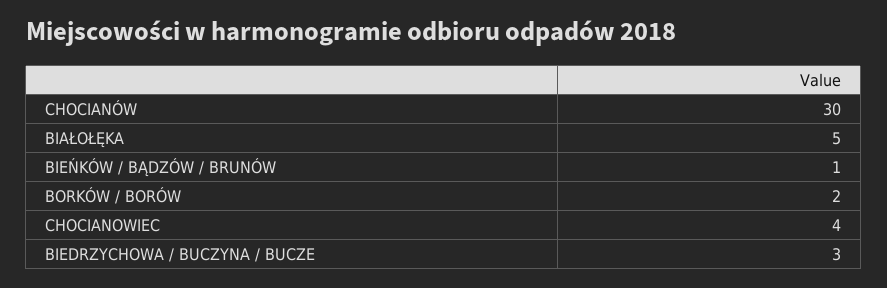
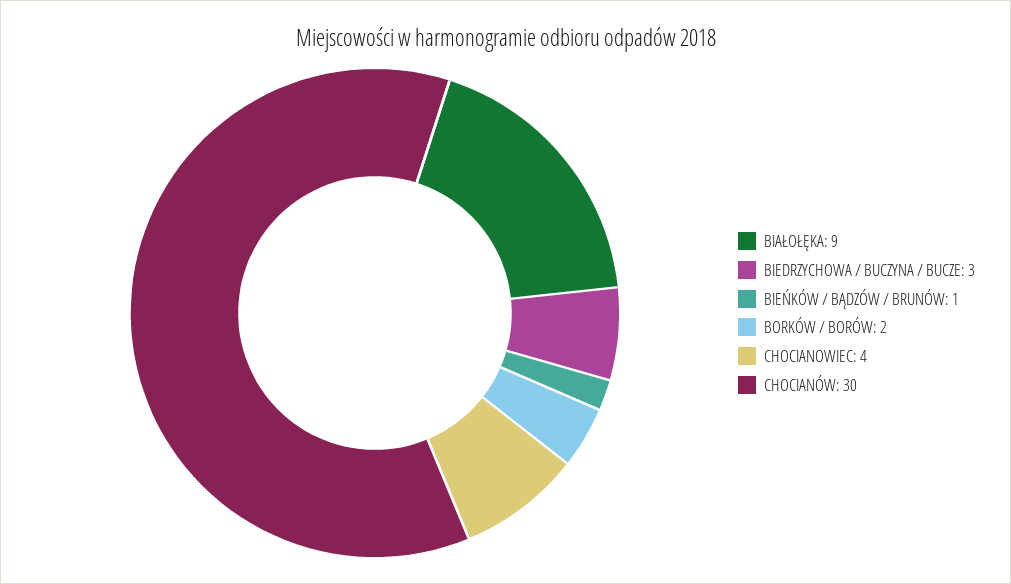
BIAŁOŁĘKA: 5 -> 9

